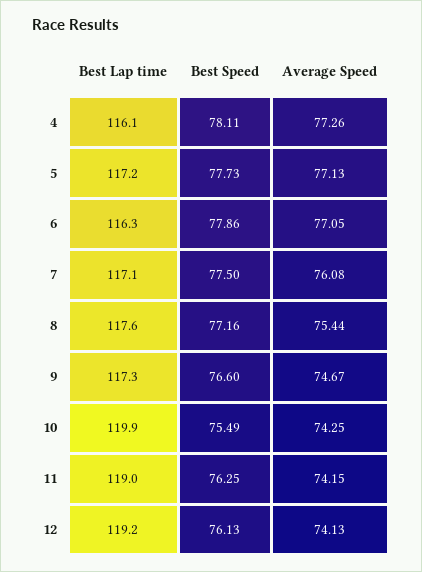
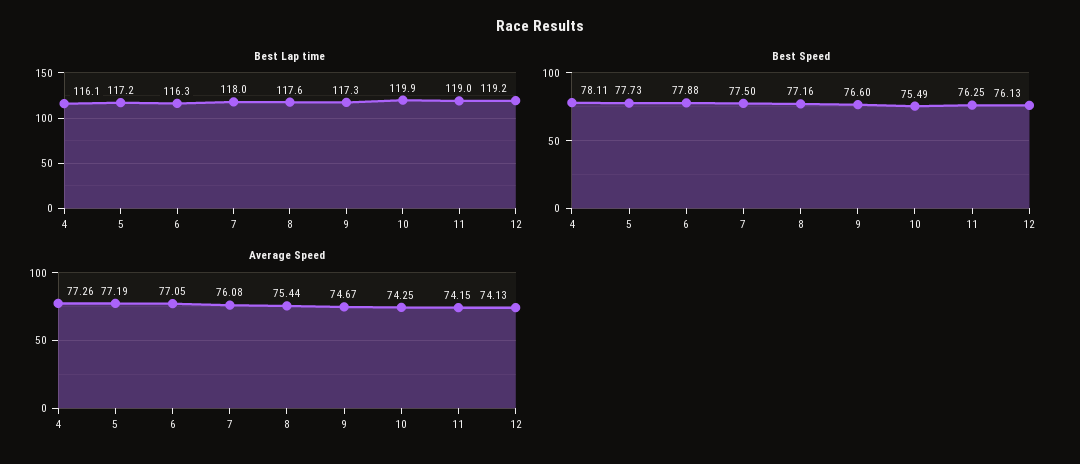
Average Speed, 5: 77.13 -> 77.19
Best Speed, 6: 77.86 -> 77.88
Best Lap time, 7: 117.1 -> 118

